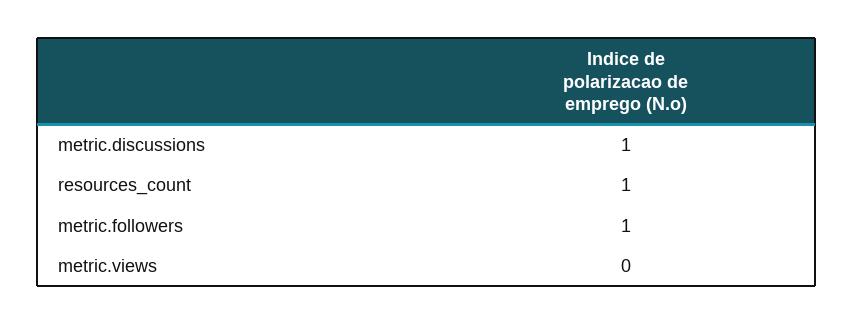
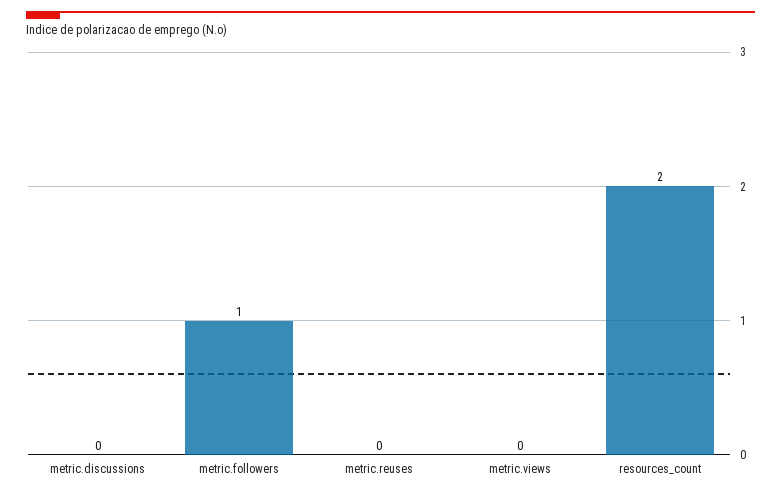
metric.discussions: 1 -> 0
resources_count: 1 -> 2
metric.reuses: none -> 0

